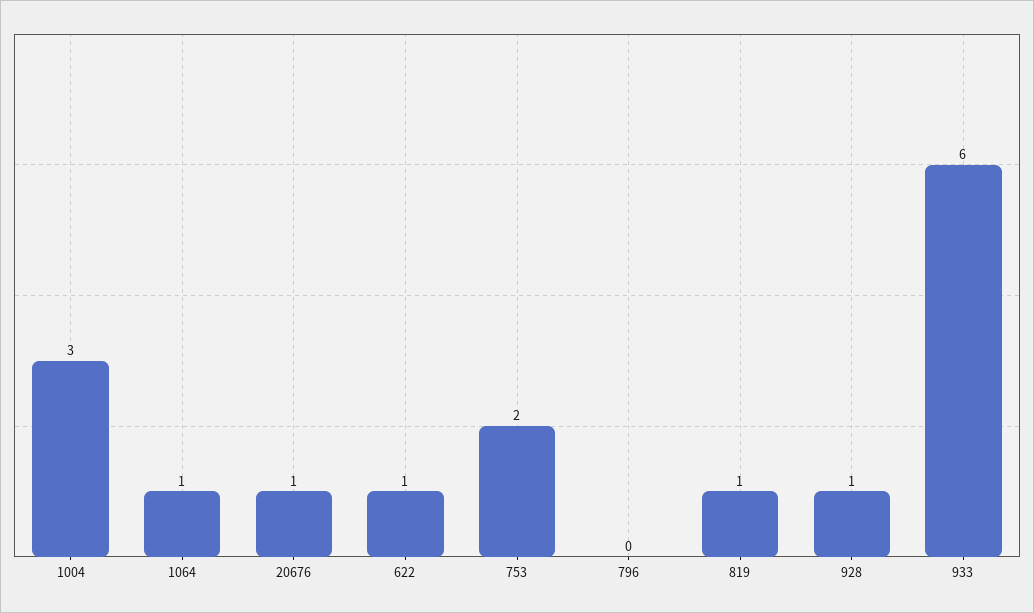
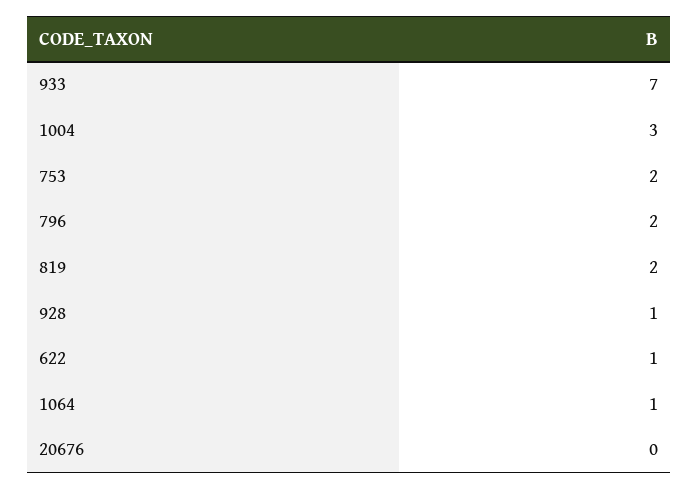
20676: 1 -> 0
796: 0 -> 2
819: 1 -> 2
933: 6 -> 7

